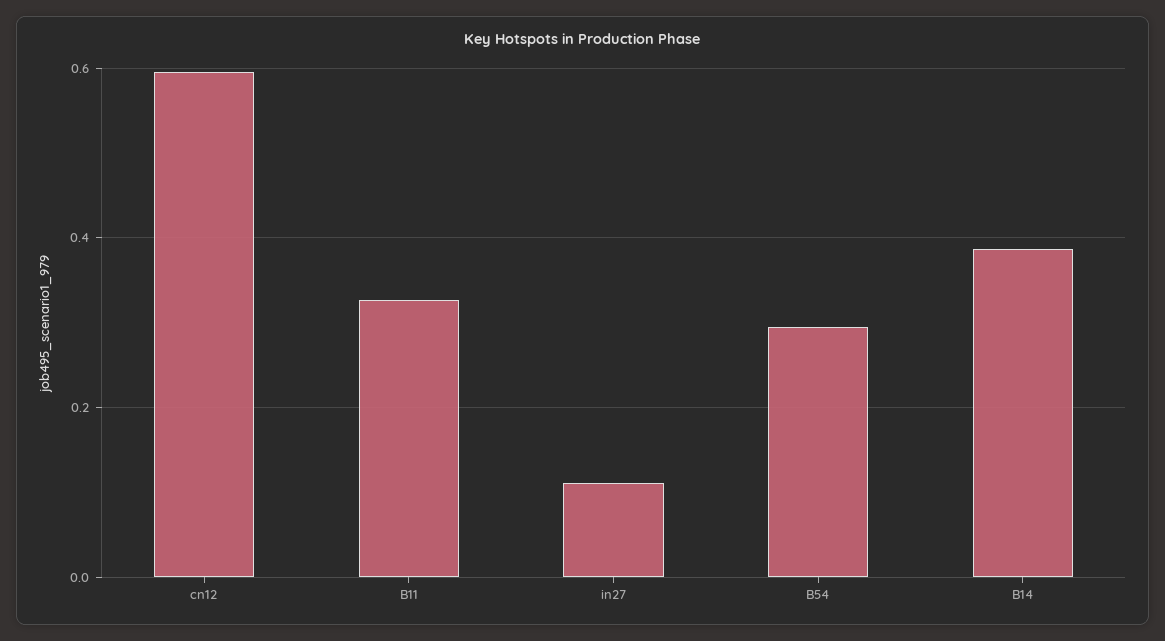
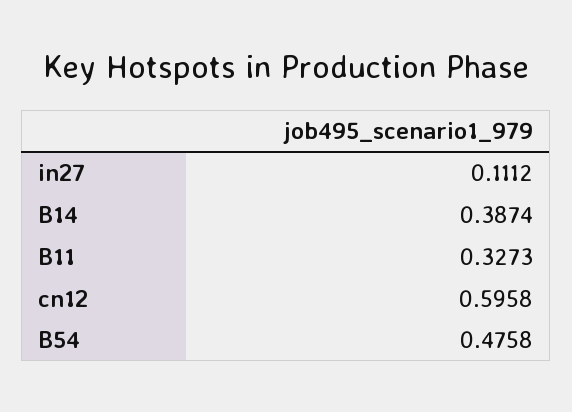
B54: 0.3 -> 0.4758

